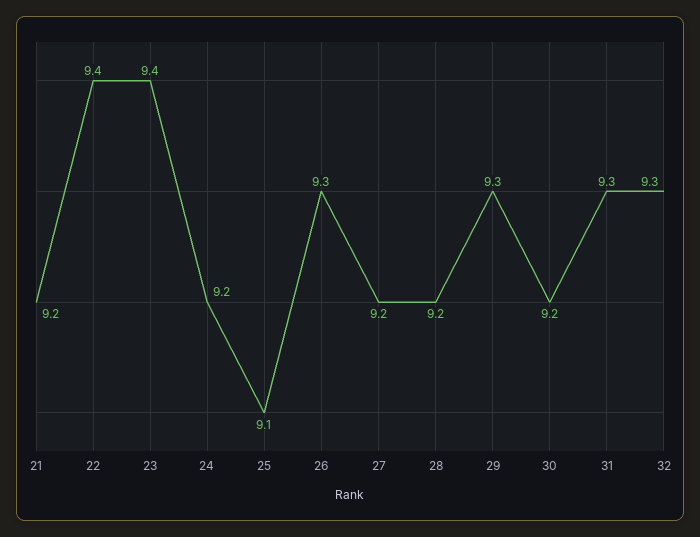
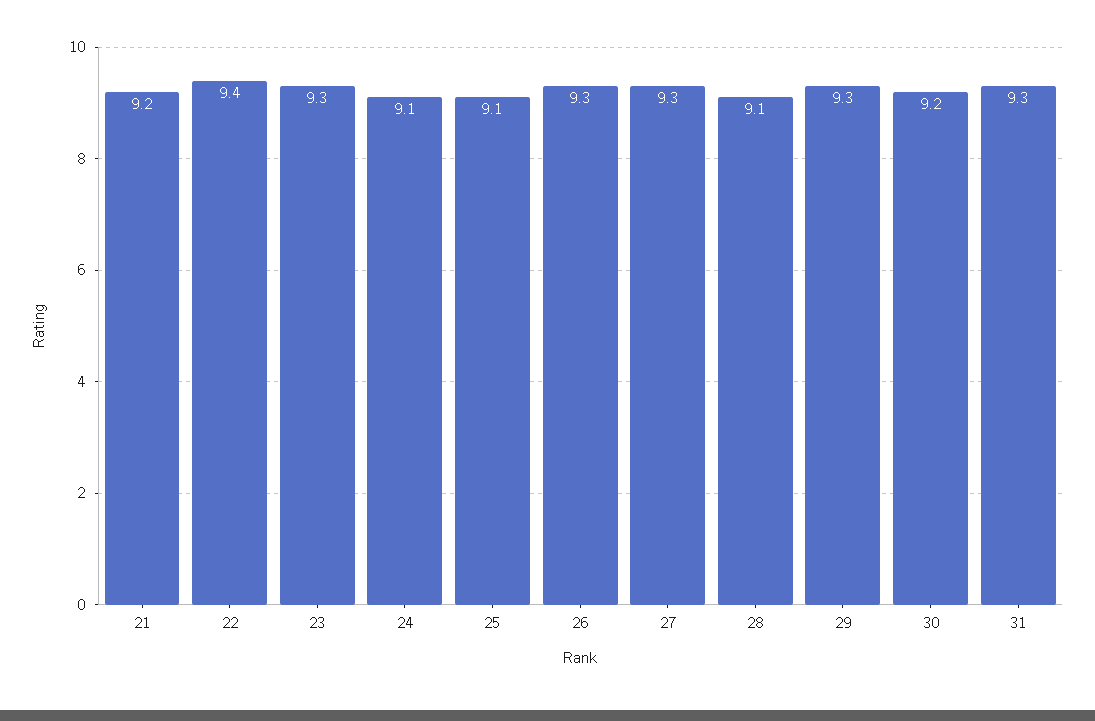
23: 9.4 -> 9.3
24: 9.2 -> 9.1
27: 9.2 -> 9.3
28: 9.2 -> 9.1
32: 9.3 -> none

